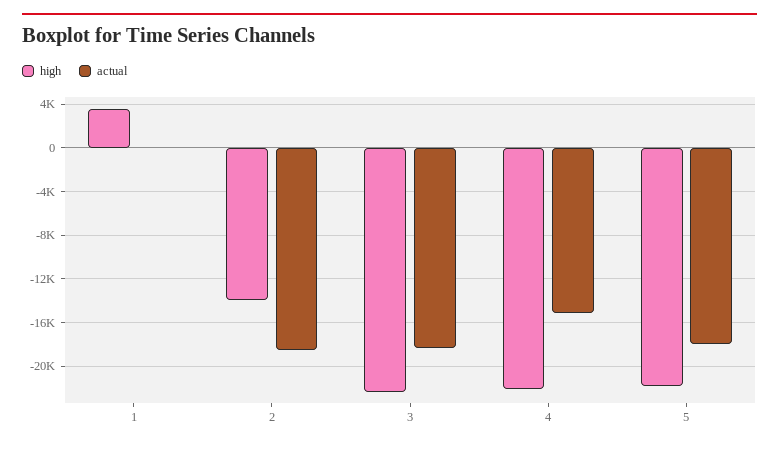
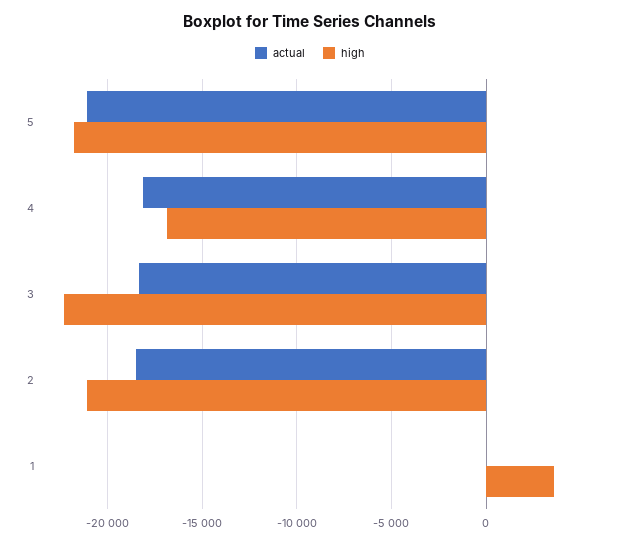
high, 2: -14000 -> -21000
high, 4: -22000 -> -17000
actual, 4: -15000 -> -18000
actual, 5: -18000 -> -21000

